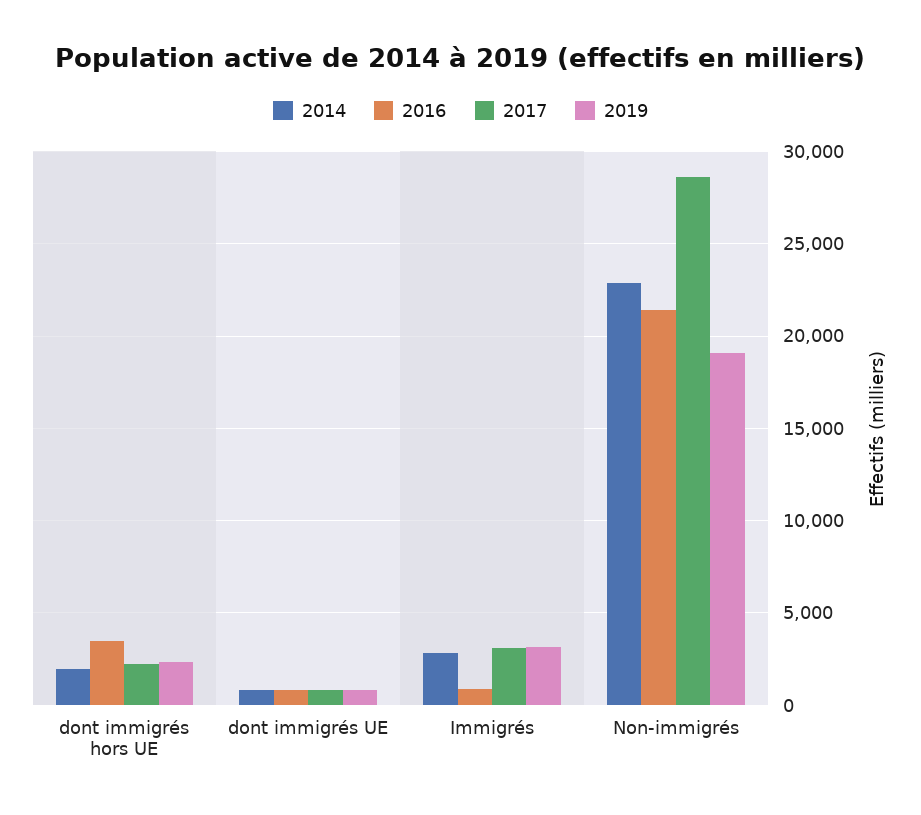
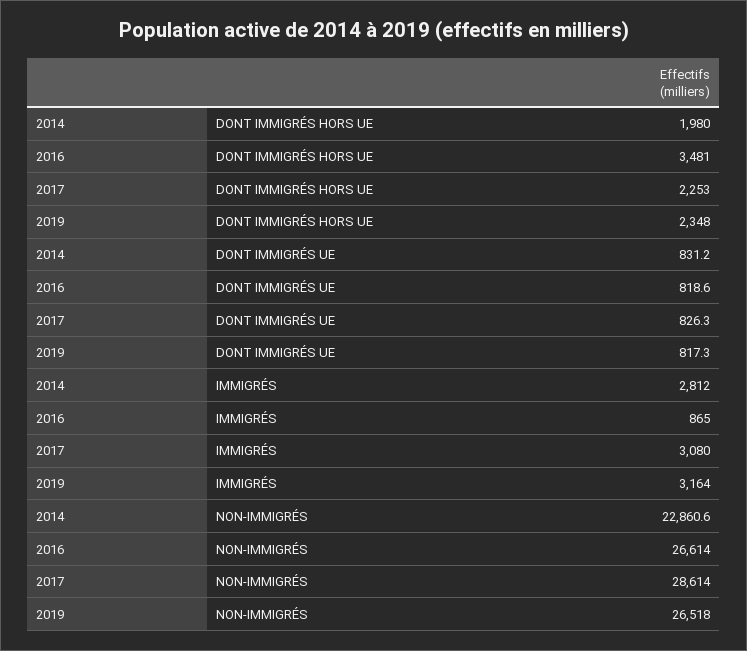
2016, Non-immigrés: 21500 -> 26614
2019, Non-immigrés: 19000 -> 26518

